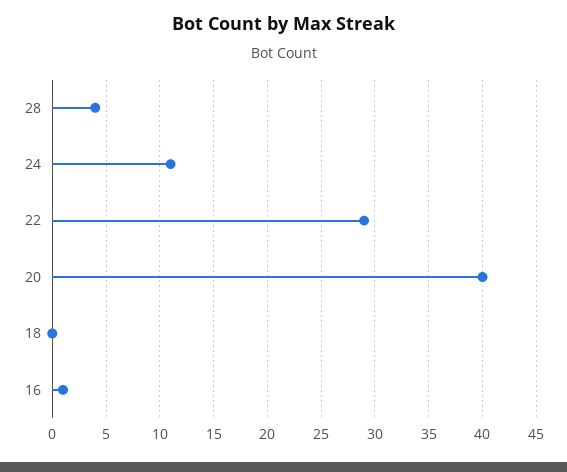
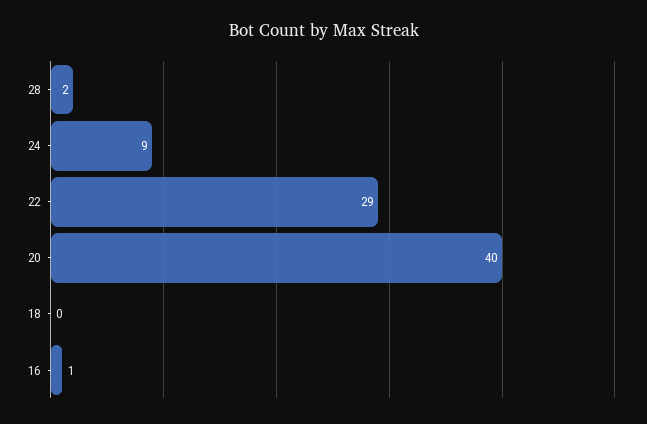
28: 4 -> 2
24: 11 -> 9

